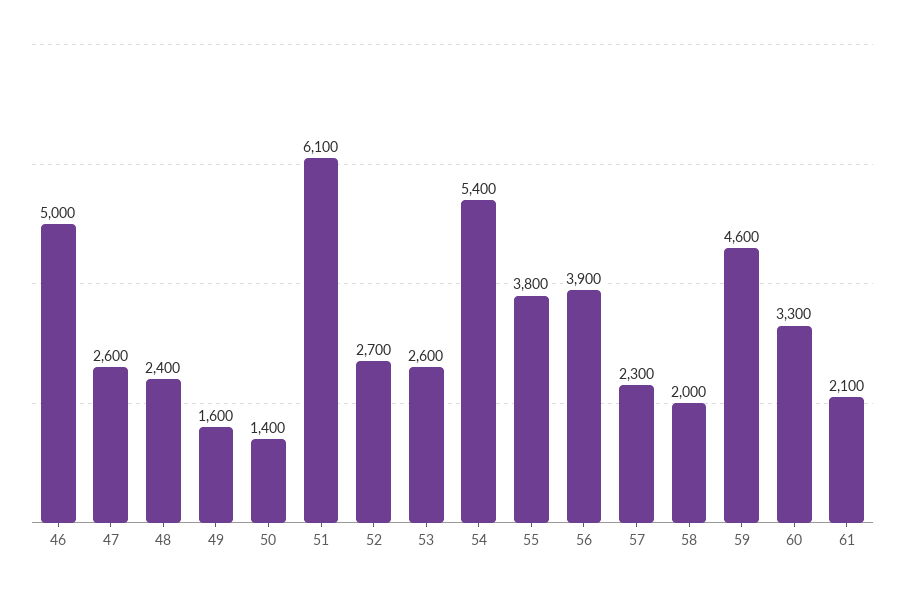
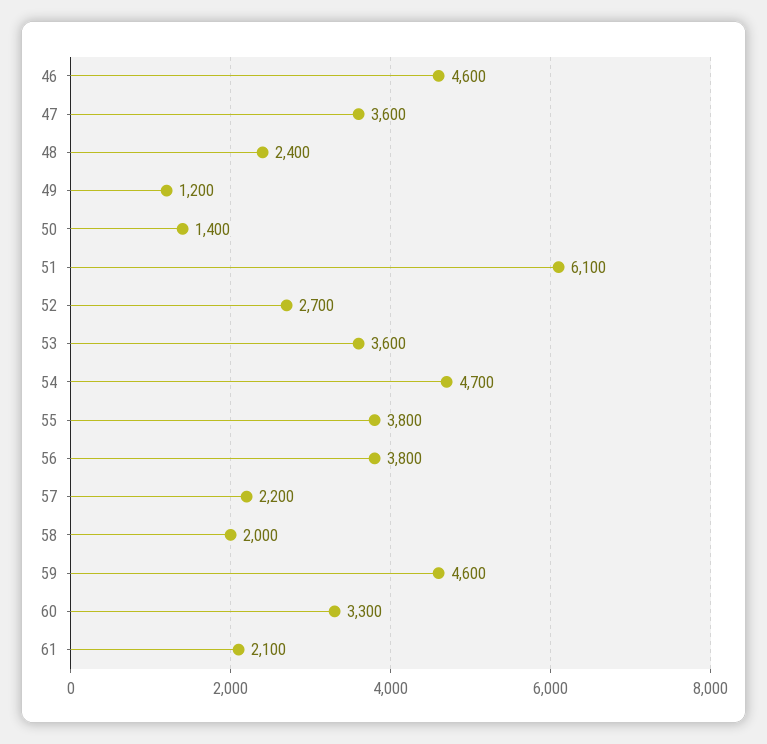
46: 5000 -> 4600
47: 2600 -> 3600
49: 1600 -> 1200
53: 2600 -> 3600
54: 5400 -> 4700
56: 3900 -> 3800
57: 2300 -> 2200

